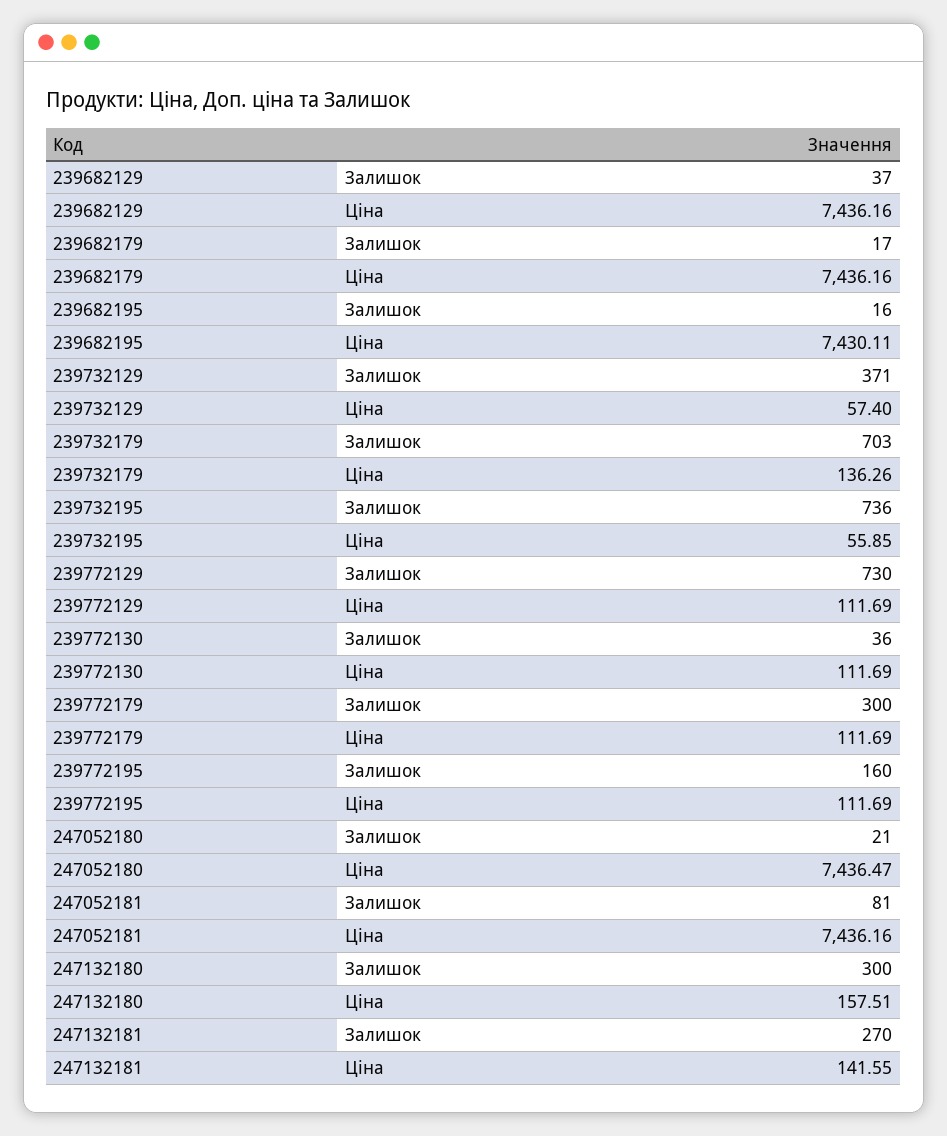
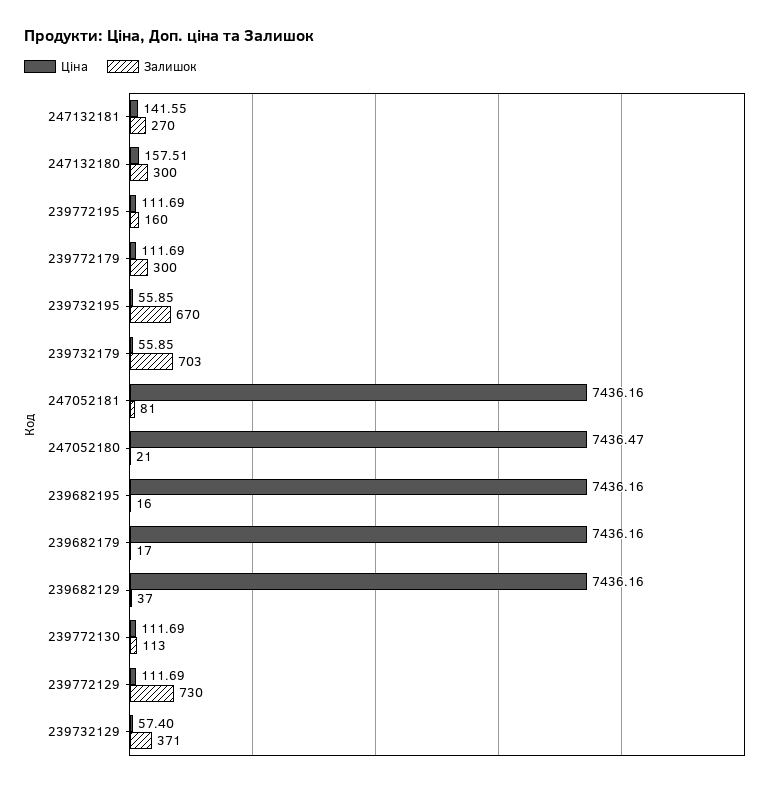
Ціна, 239682195: 7430.11 -> 7436.16
Ціна, 239732179: 136.26 -> 55.85
Залишок, 239732195: 736 -> 670
Залишок, 239772130: 36 -> 113

